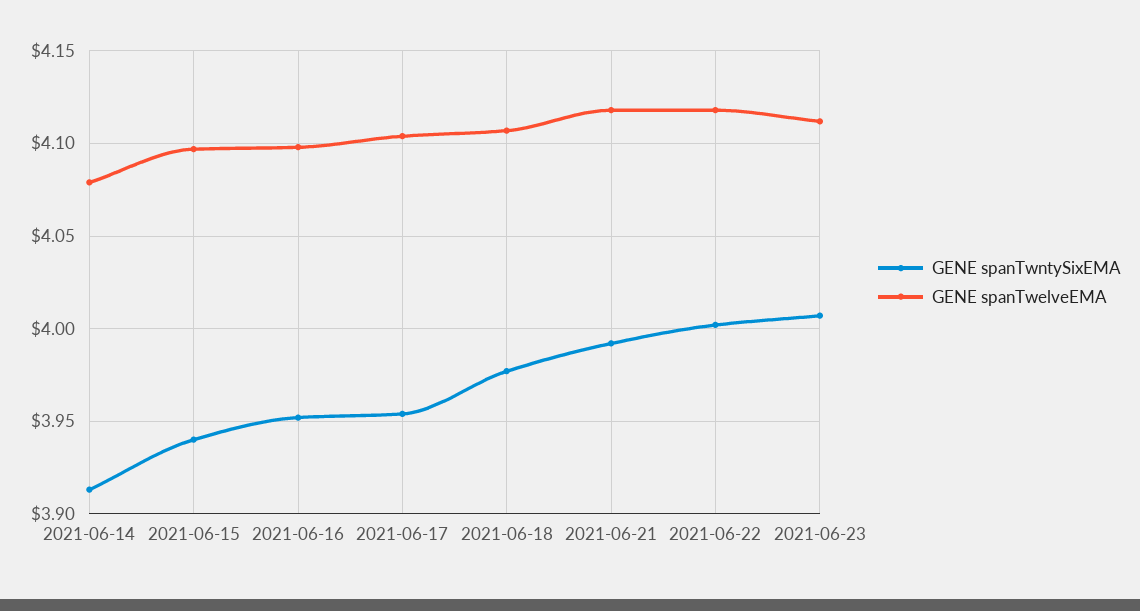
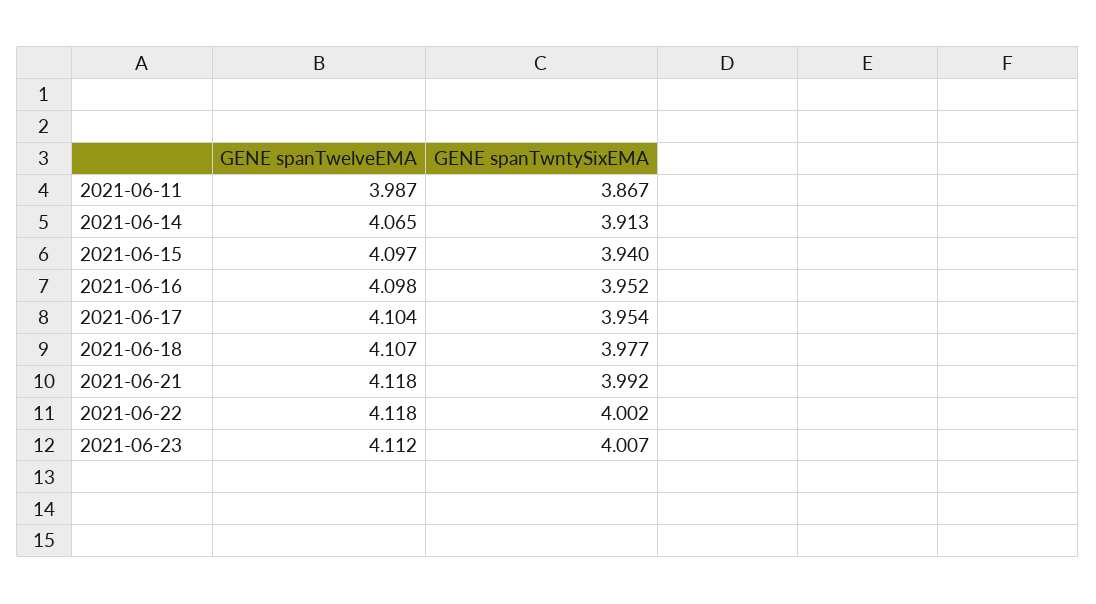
GENE spanTwelveEMA, 2021-06-14: 4.08 -> 4.065
GENE spanTwelveEMA, 2021-06-11: none -> 3.987
GENE spanTwntySixEMA, 2021-06-11: none -> 3.867

